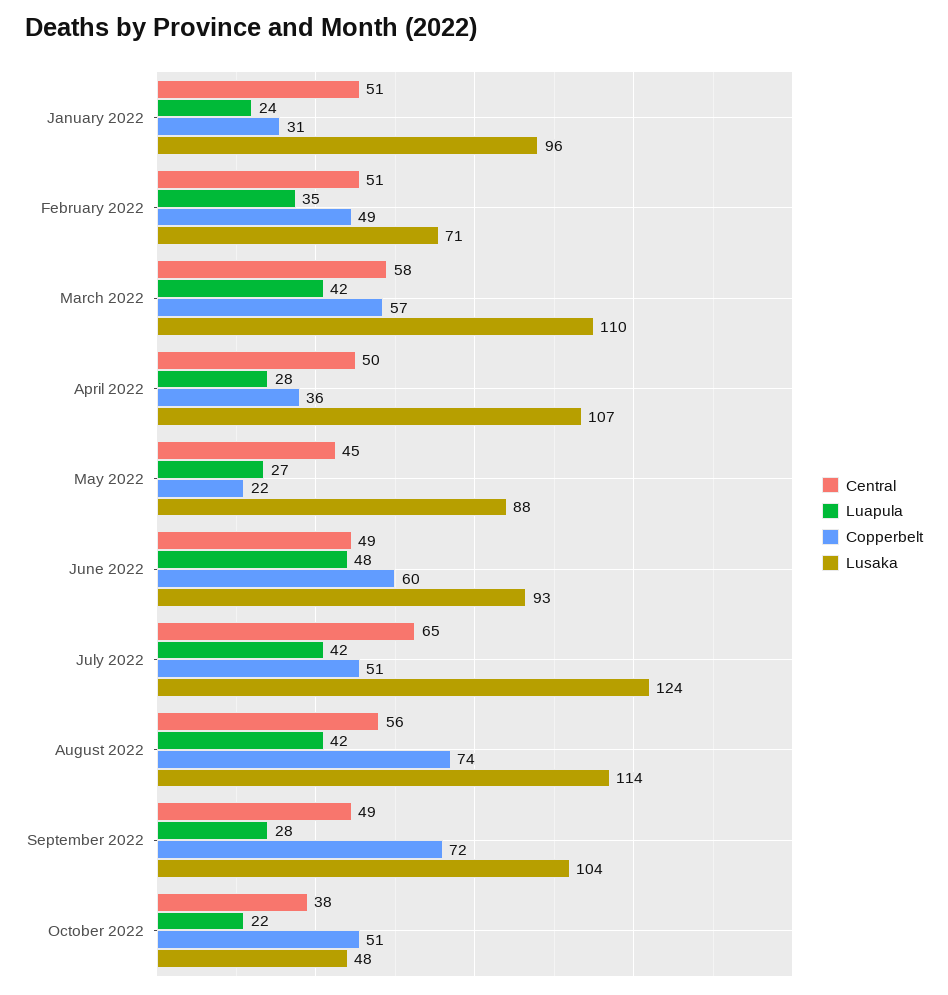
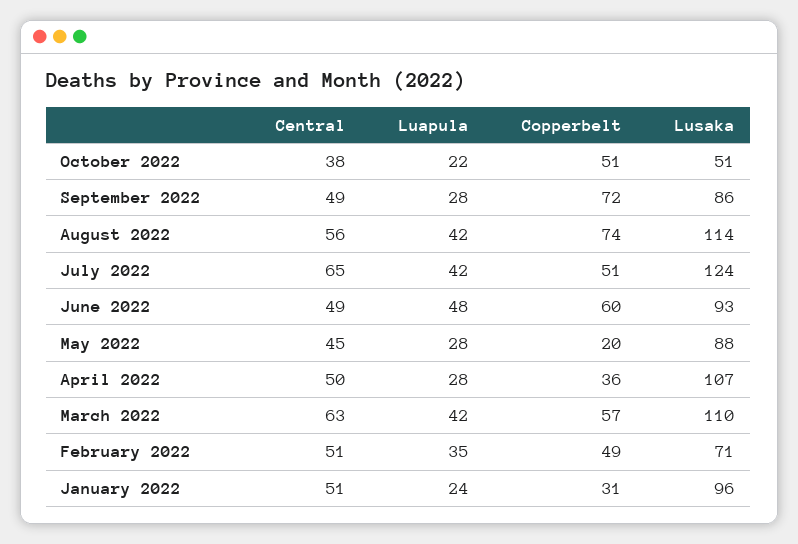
Central, March 2022: 58 -> 63
Luapula, May 2022: 27 -> 28
Copperbelt, May 2022: 22 -> 20
Lusaka, September 2022: 104 -> 86
Lusaka, October 2022: 48 -> 51

